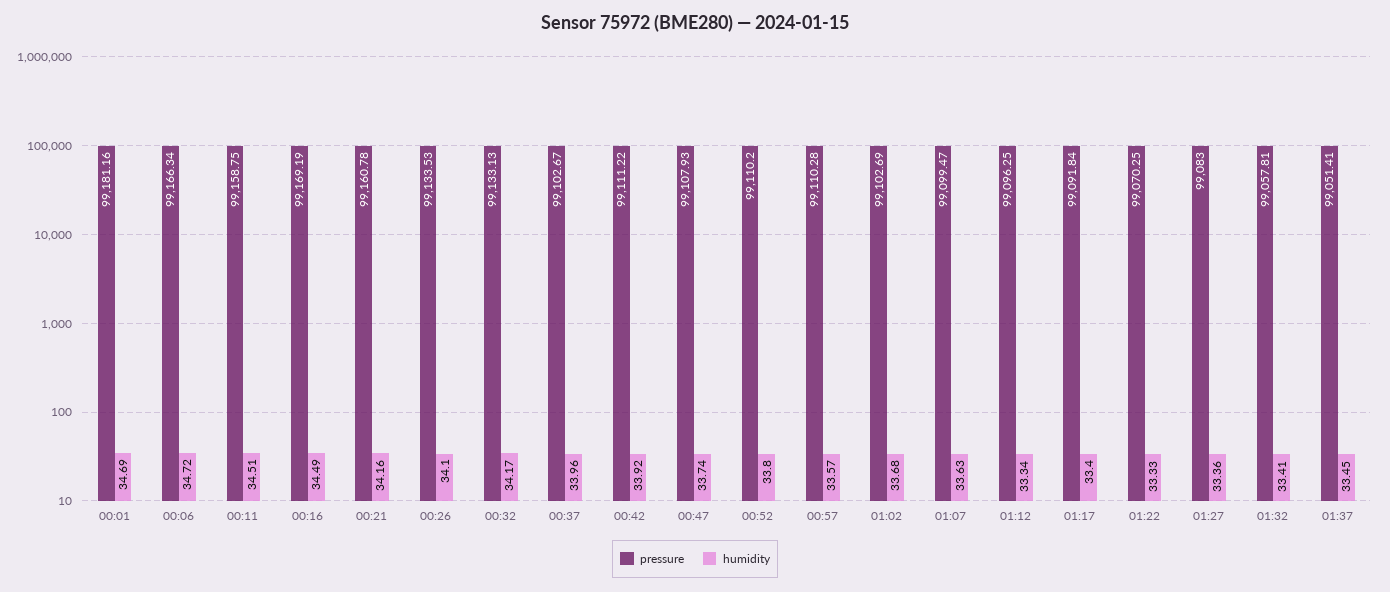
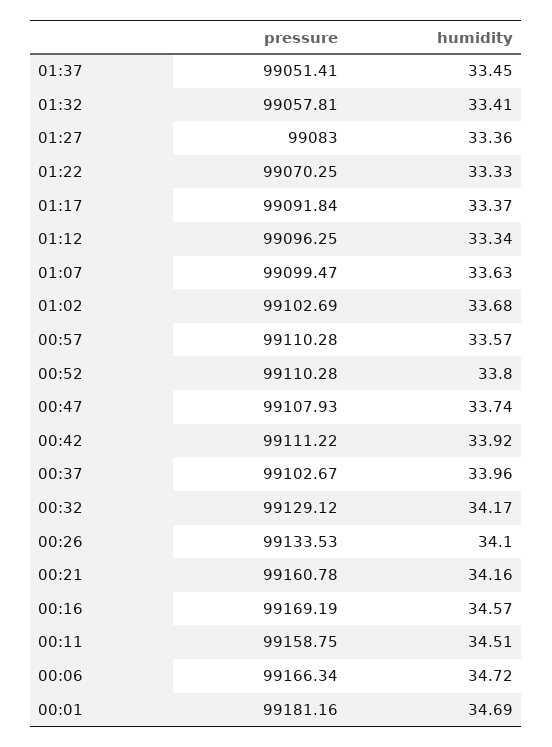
humidity, 00:16: 34.49 -> 34.57
pressure, 00:32: 99133.13 -> 99129.12
pressure, 00:52: 99110.2 -> 99110.28
humidity, 01:17: 33.4 -> 33.37

